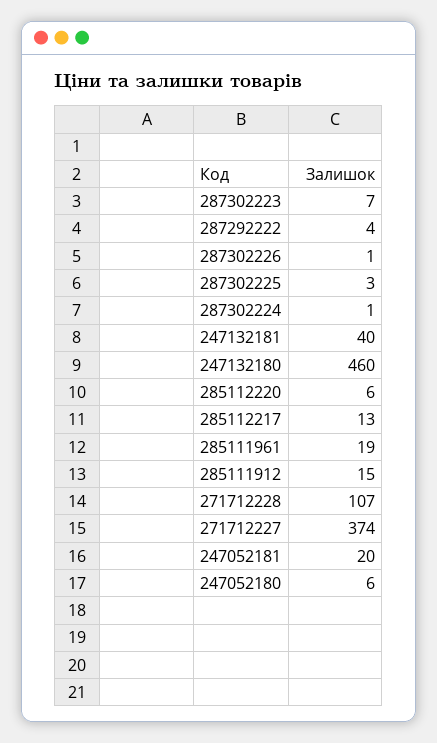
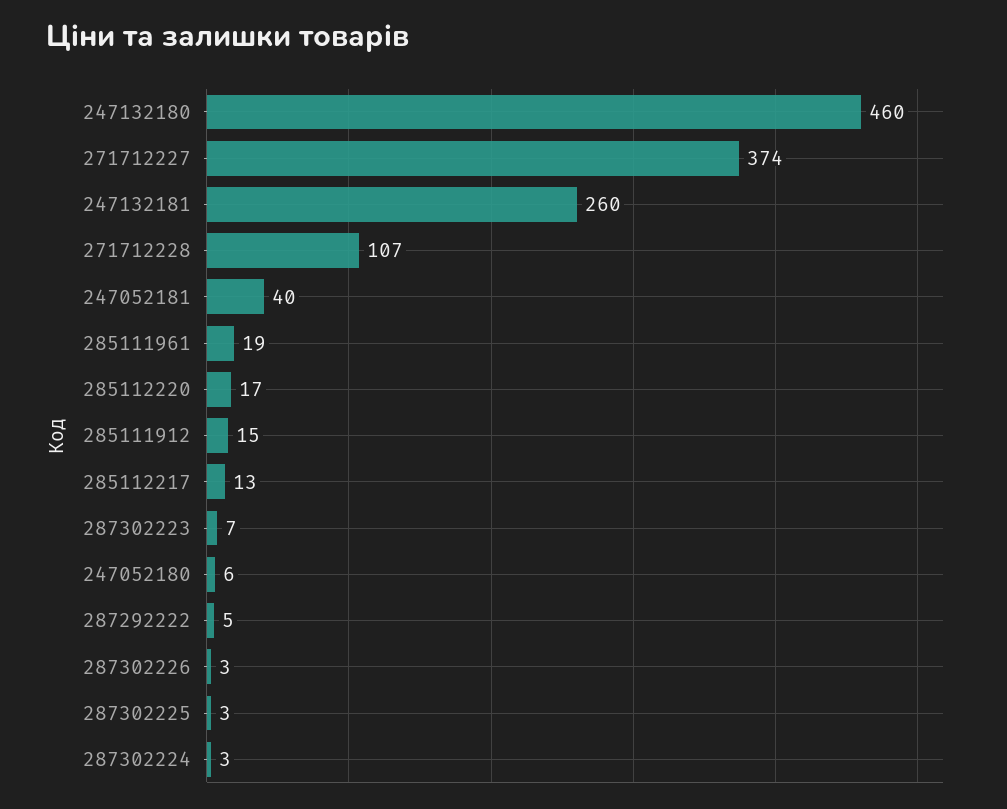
287292222: 4 -> 5
287302226: 1 -> 3
287302224: 1 -> 3
247132181: 40 -> 260
285112220: 6 -> 17
247052181: 20 -> 40

